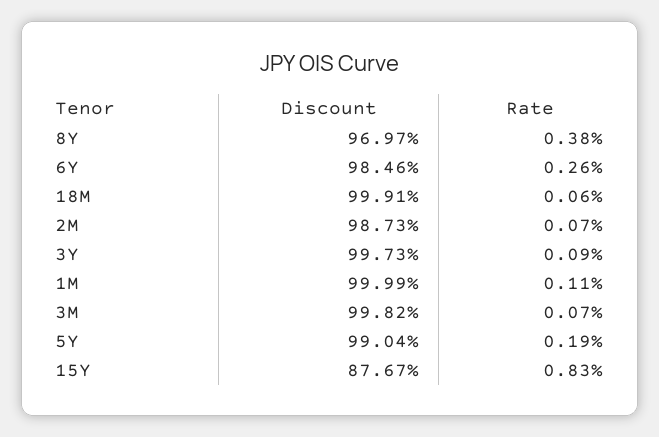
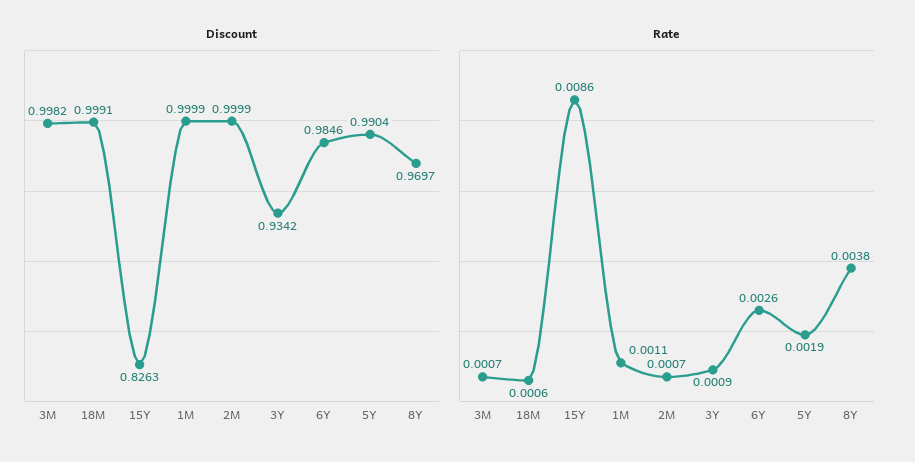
Discount, 2M: 0.9873 -> 0.9999
Discount, 3Y: 0.9973 -> 0.9342
Discount, 15Y: 0.8767 -> 0.8263
Rate, 15Y: 0.0083 -> 0.0086

